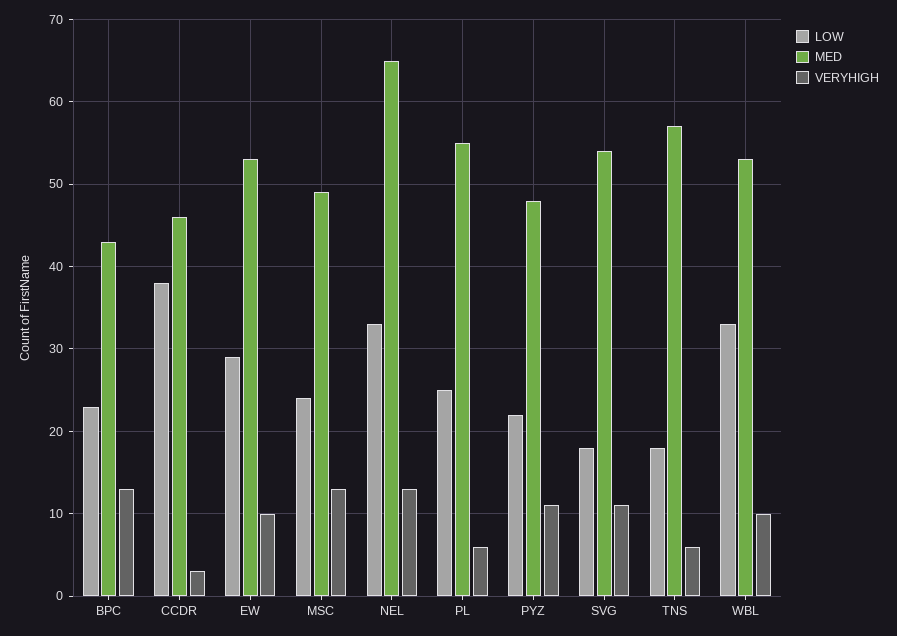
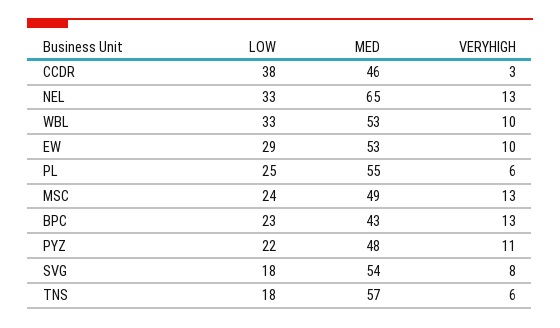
VERYHIGH, SVG: 11 -> 8

